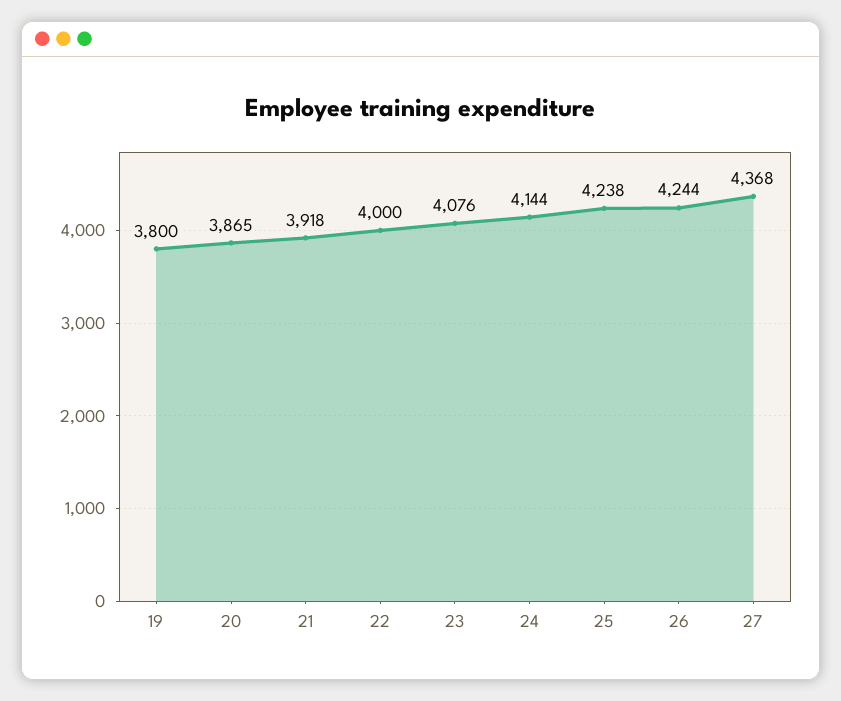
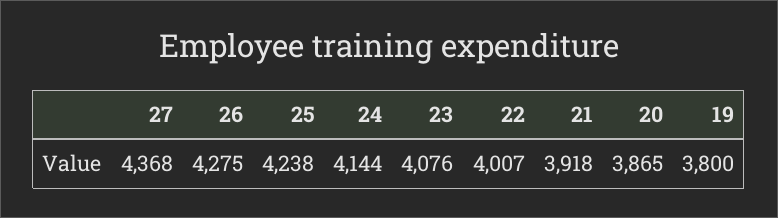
22: 4000 -> 4007
26: 4244 -> 4275

